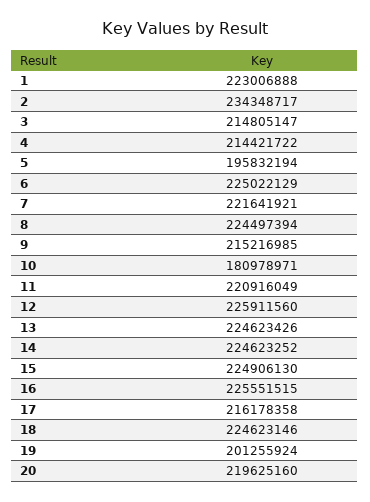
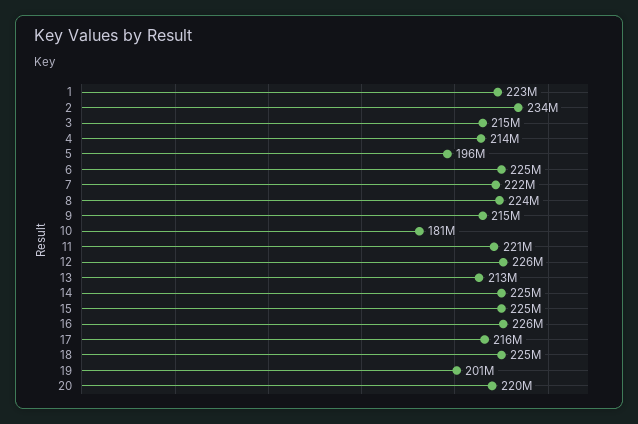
13: 224623426 -> 213000000

